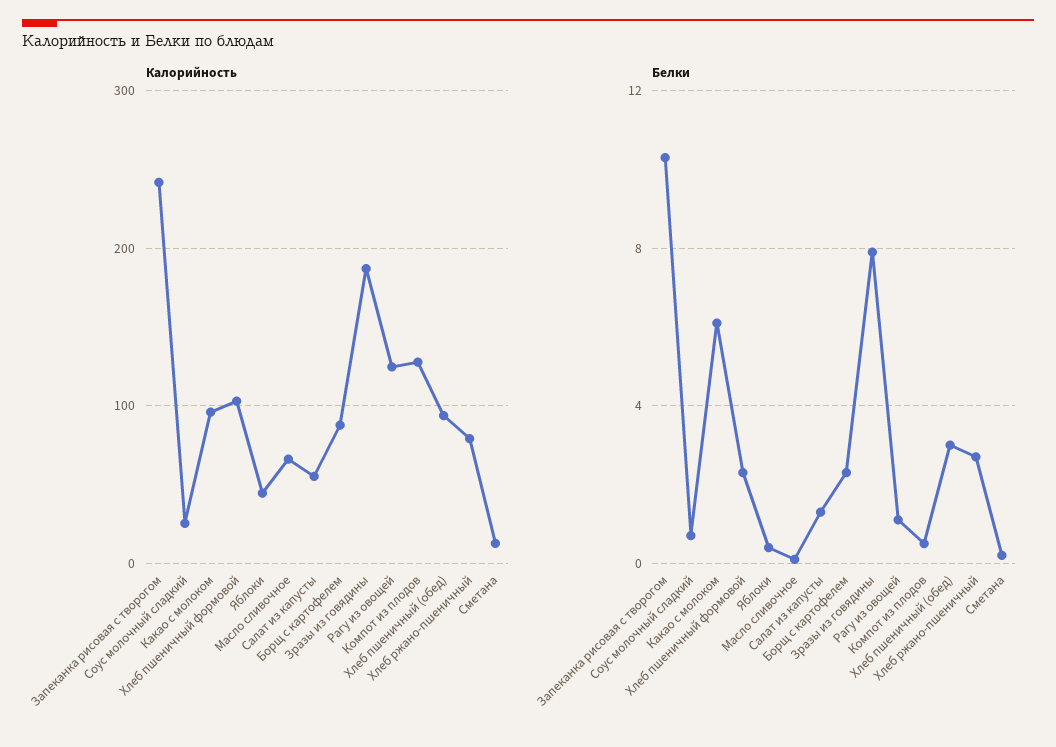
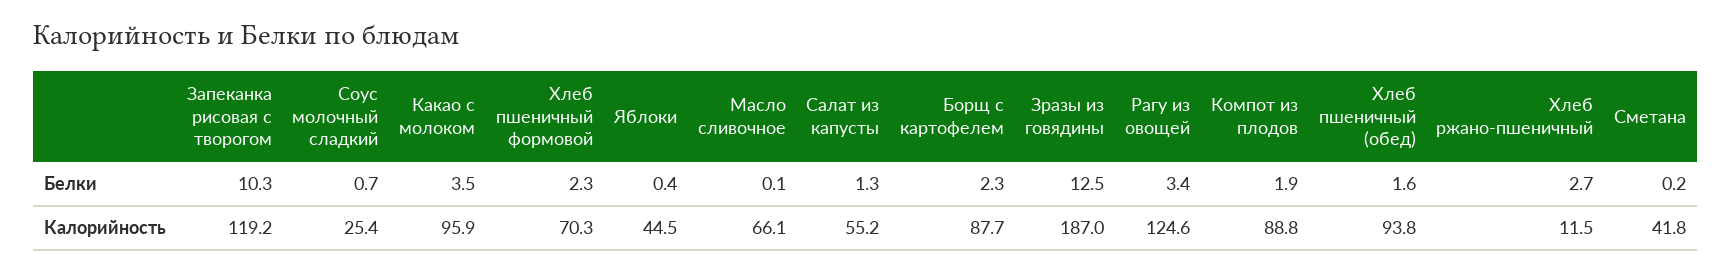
Калорийность, Запеканка рисовая с творогом: 240 -> 119.2
Калорийность, Хлеб пшеничный формовой: 100 -> 70.3
Калорийность, Компот из плодов: 130 -> 88.8
Калорийность, Хлеб ржано-пшеничный: 80 -> 11.5
Калорийность, Сметана: 10 -> 41.8
Белки, Какао с молоком: 6 -> 3.5
Белки, Зразы из говядины: 8 -> 12.5
Белки, Рагу из овощей: 1 -> 3.4
Белки, Компот из плодов: 0.5 -> 1.9
Белки, Хлеб пшеничный (обед): 3 -> 1.6

